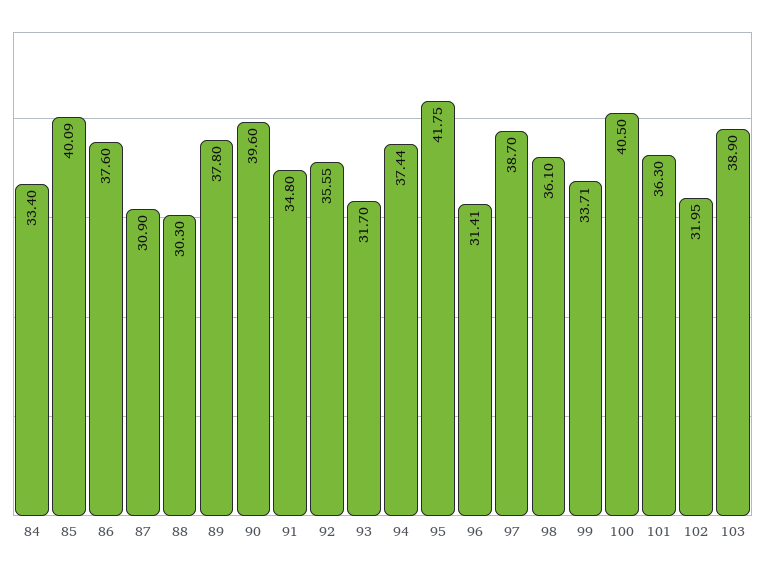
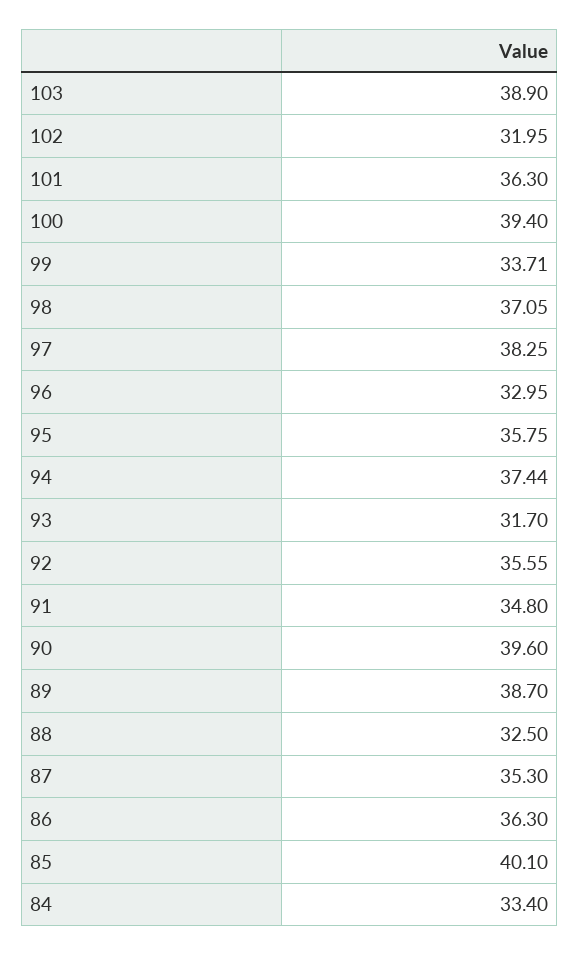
85: 40.09 -> 40.1
86: 37.6 -> 36.3
87: 30.9 -> 35.3
88: 30.3 -> 32.5
89: 37.8 -> 38.7
95: 41.75 -> 35.75
96: 31.41 -> 32.95
97: 38.7 -> 38.25
98: 36.1 -> 37.05
100: 40.5 -> 39.4

